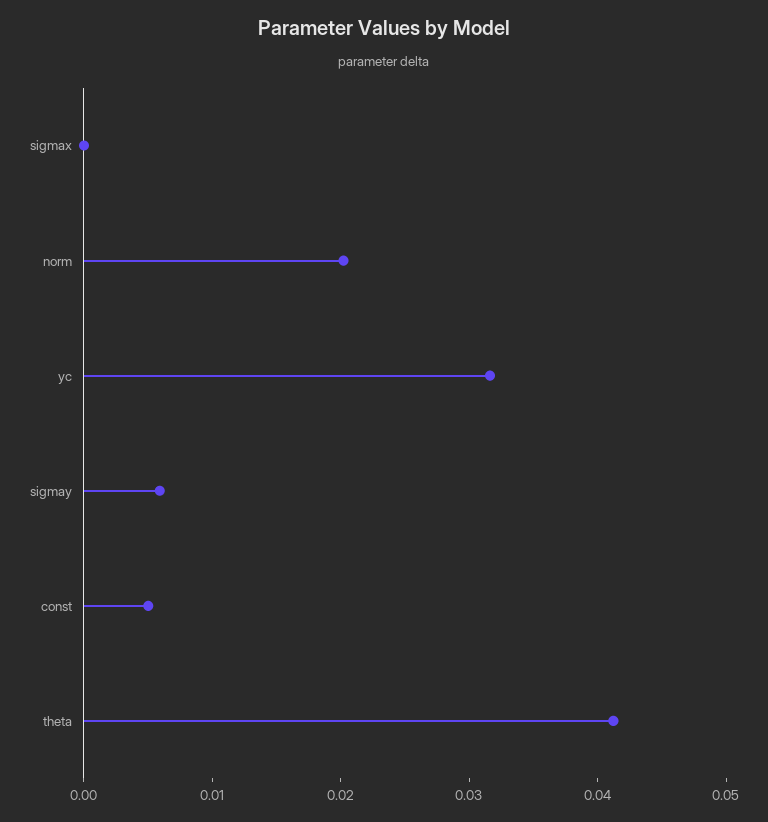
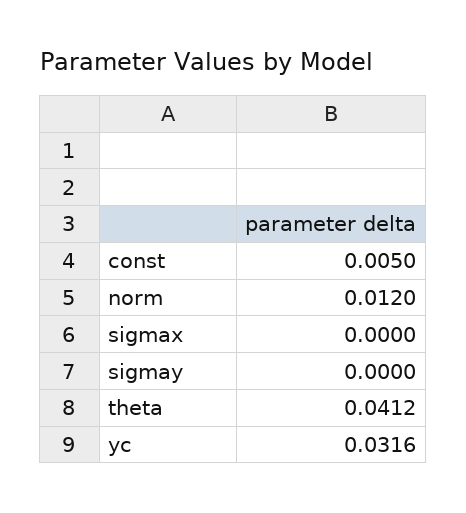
norm: 0.02 -> 0.012
sigmay: 0.006 -> 0

